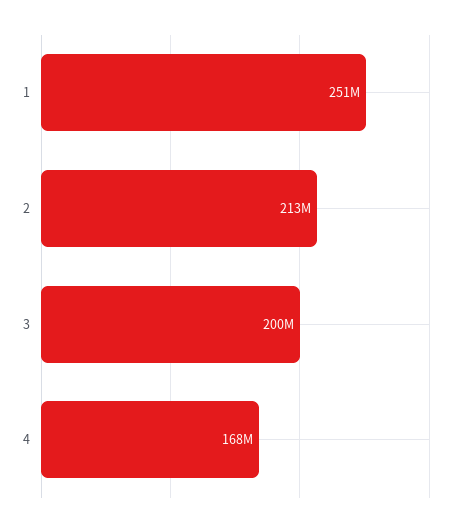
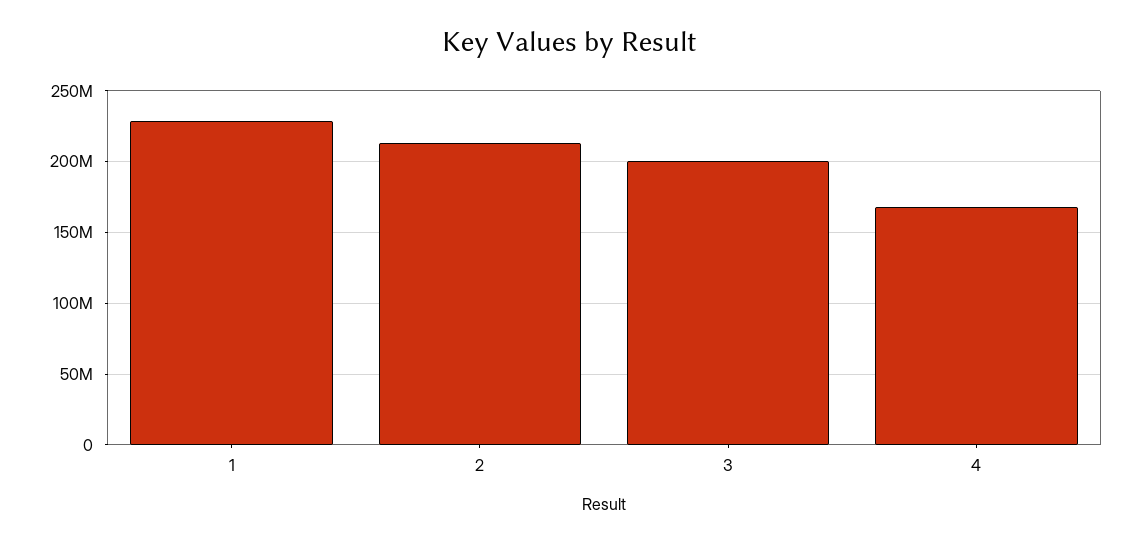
1: 251000000 -> 230000000

